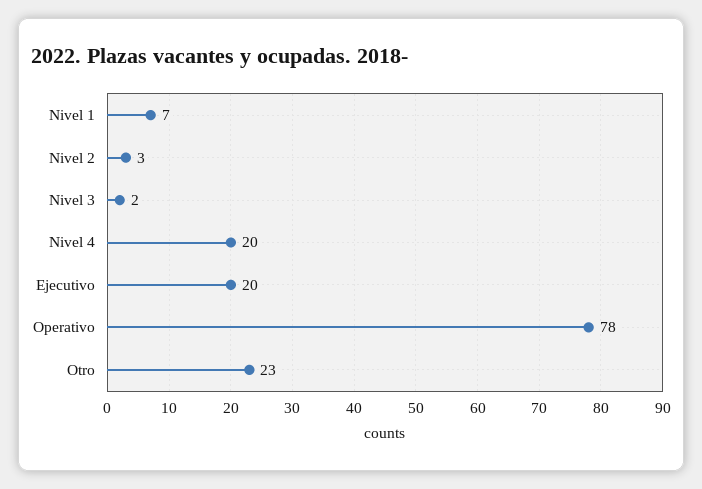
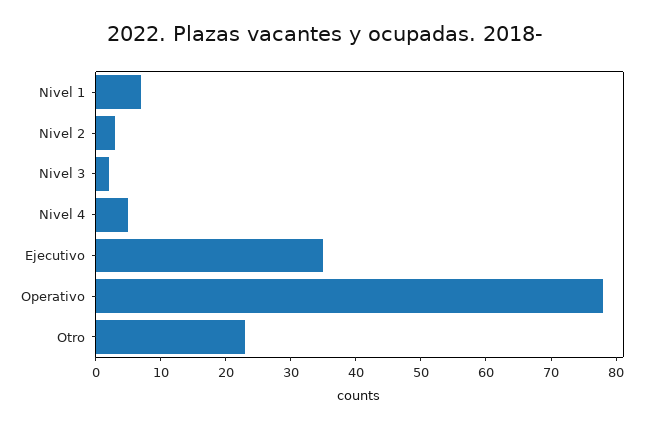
Nivel 4: 20 -> 5
Ejecutivo: 20 -> 35

